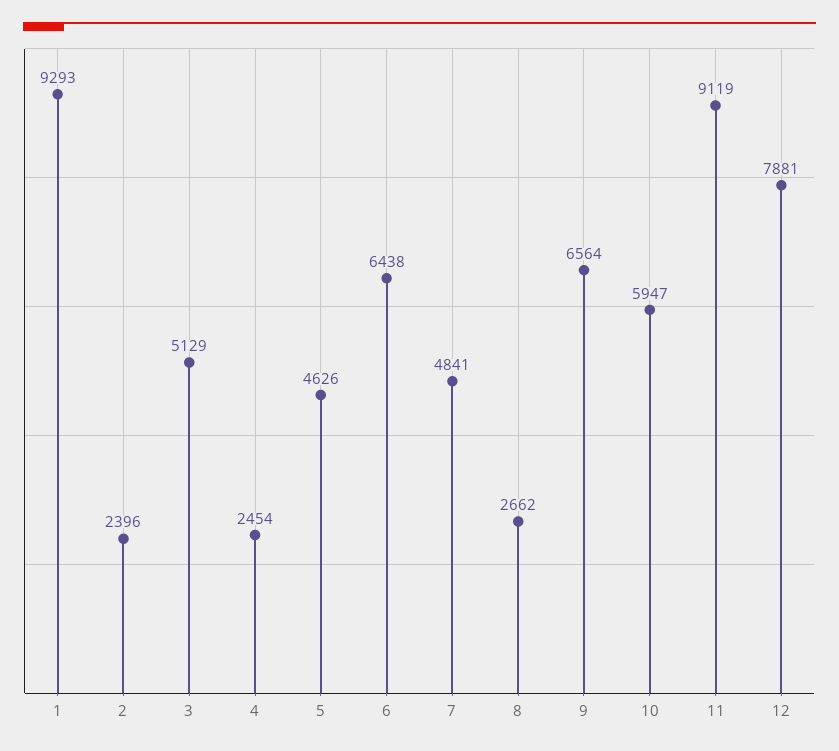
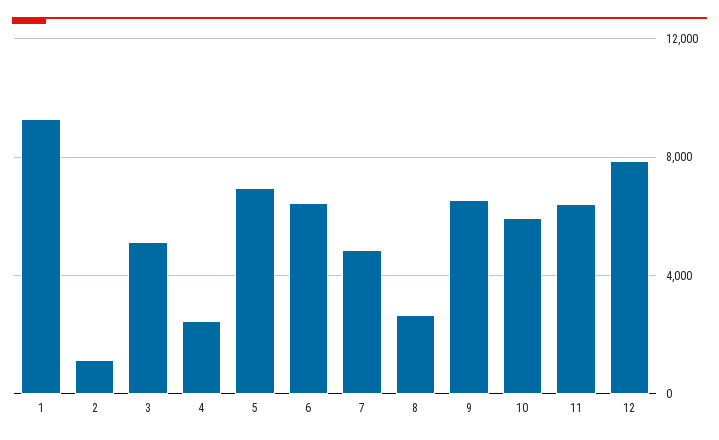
2: 2396 -> 1000
5: 4626 -> 7000
11: 9119 -> 6500

